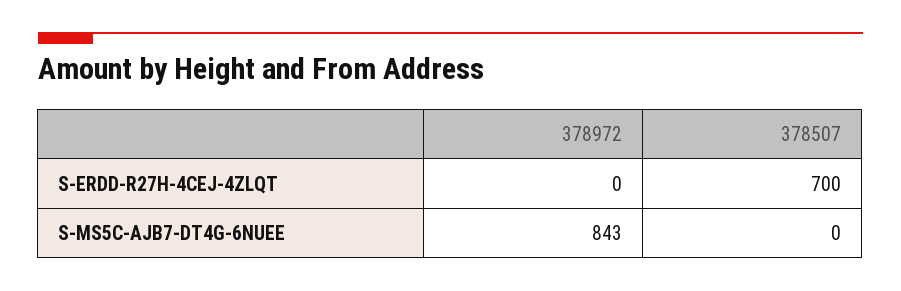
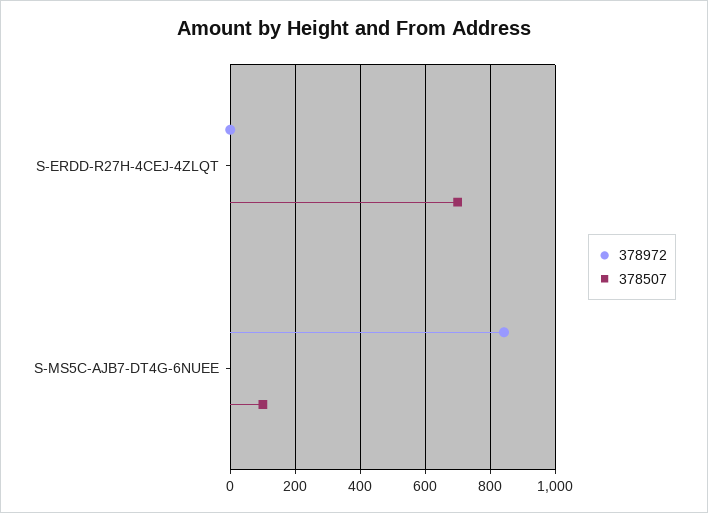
378507, S-MS5C-AJB7-DT4G-6NUEE: 0 -> 100

